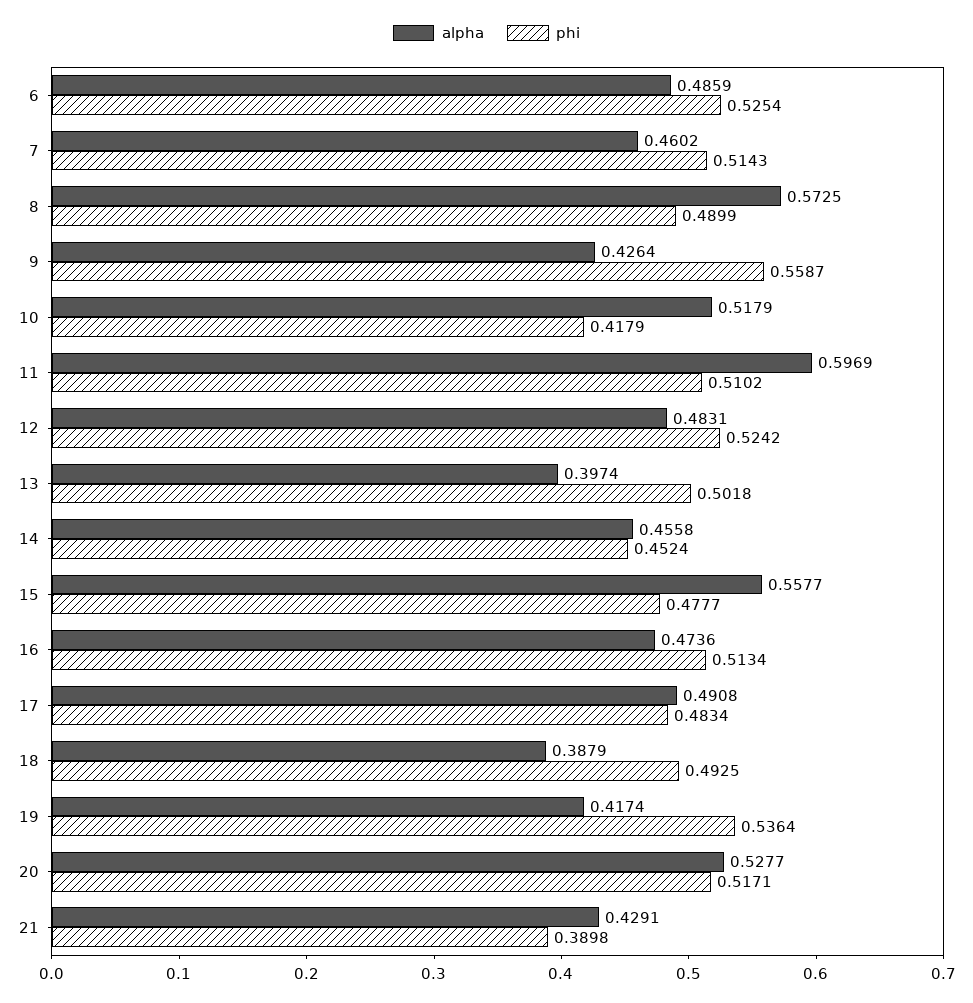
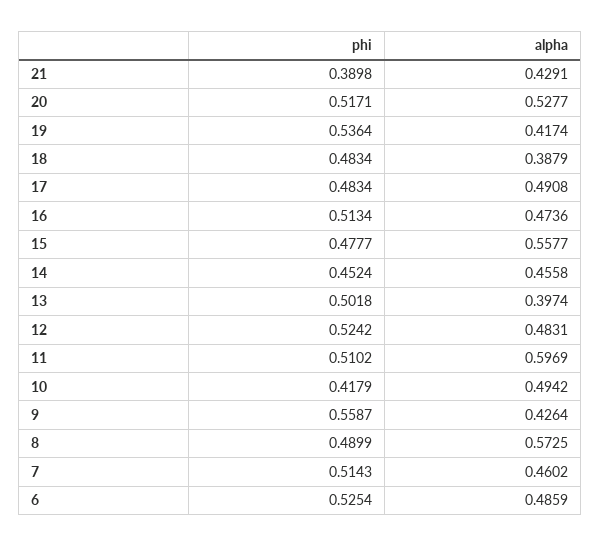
alpha, 10: 0.5179 -> 0.4942
phi, 18: 0.4925 -> 0.4834

